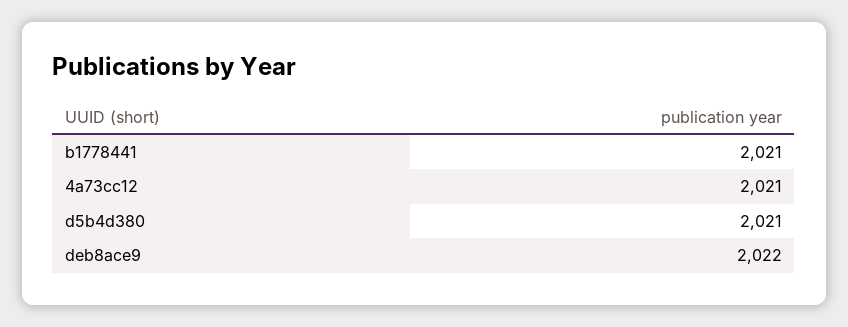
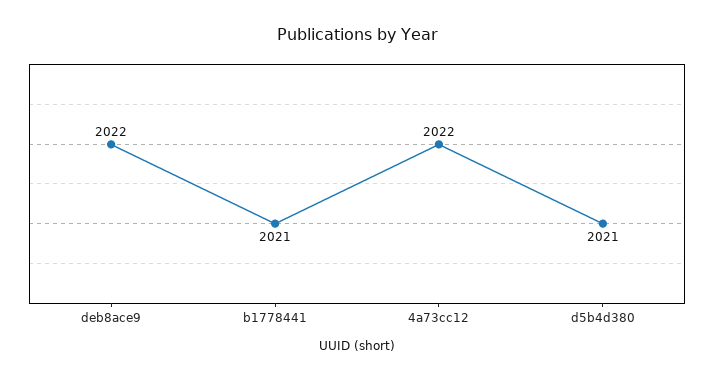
4a73cc12: 2021 -> 2022

